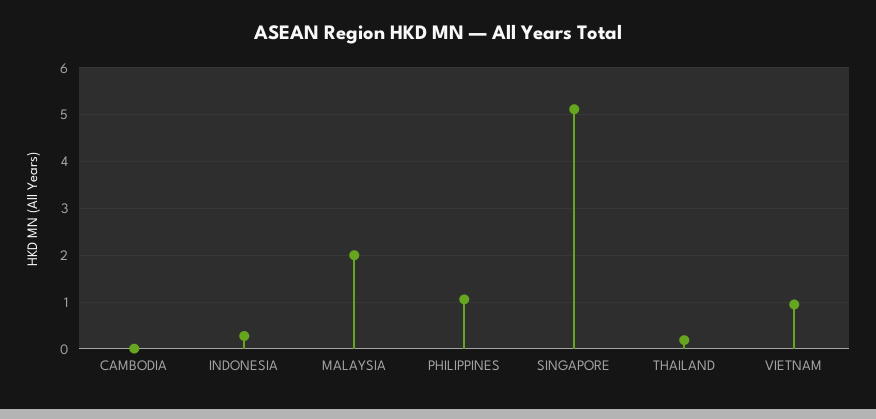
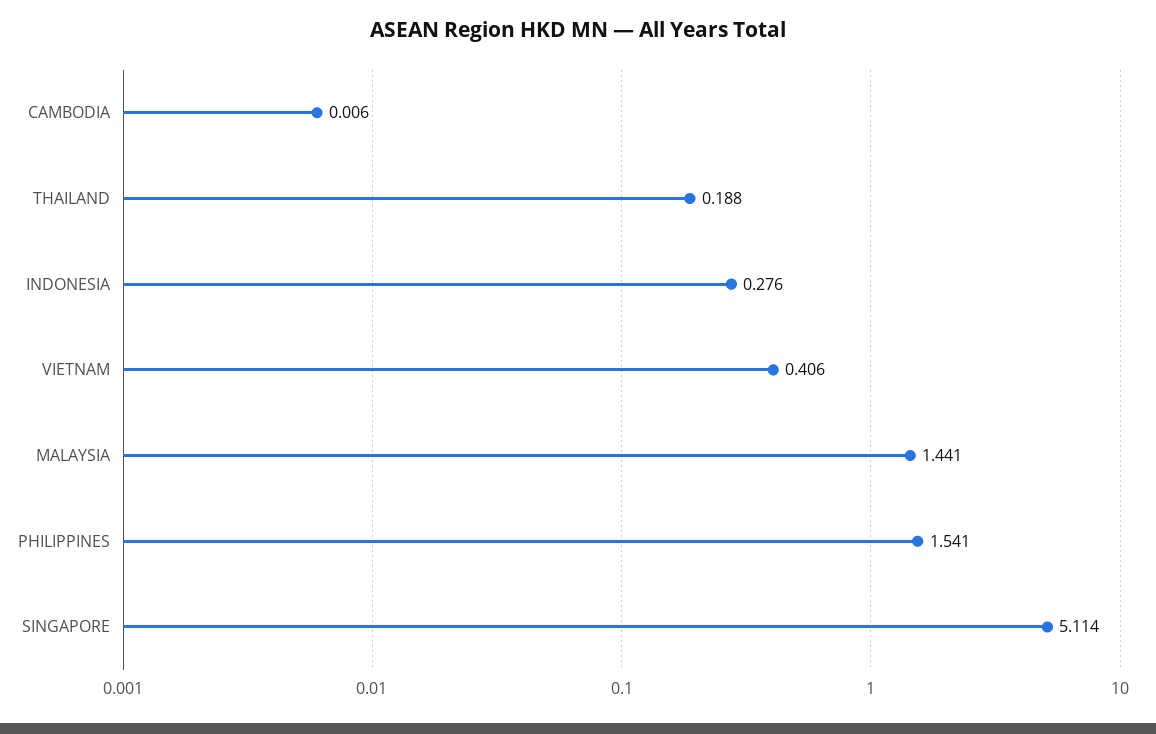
MALAYSIA: 2 -> 1.441
PHILIPPINES: 1 -> 1.541
VIETNAM: 1 -> 0.406

